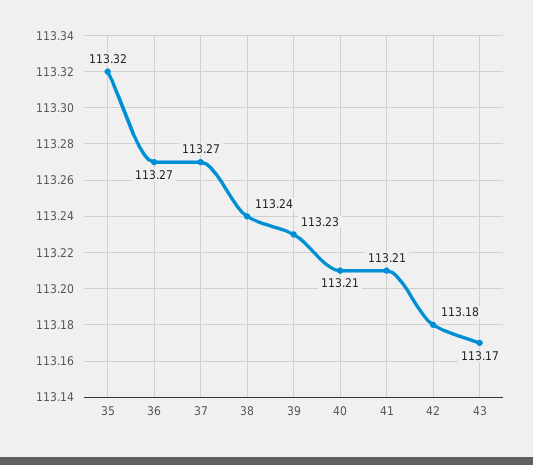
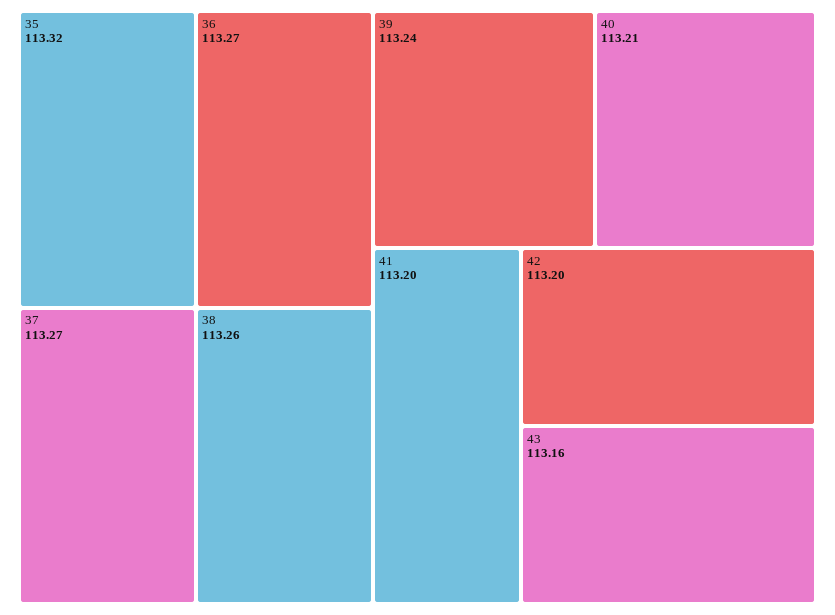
38: 113.24 -> 113.26
39: 113.23 -> 113.24
41: 113.21 -> 113.2
42: 113.18 -> 113.2
43: 113.17 -> 113.16

